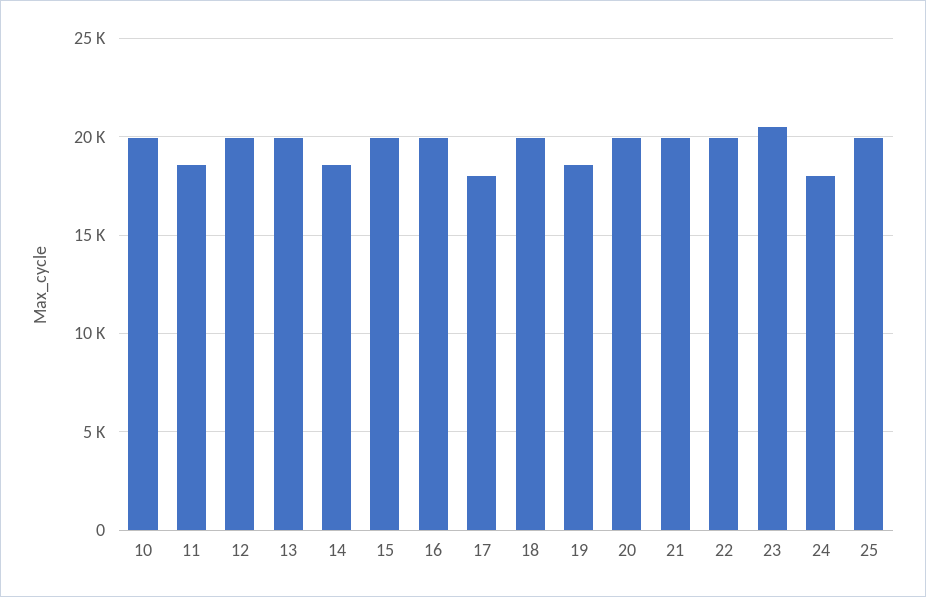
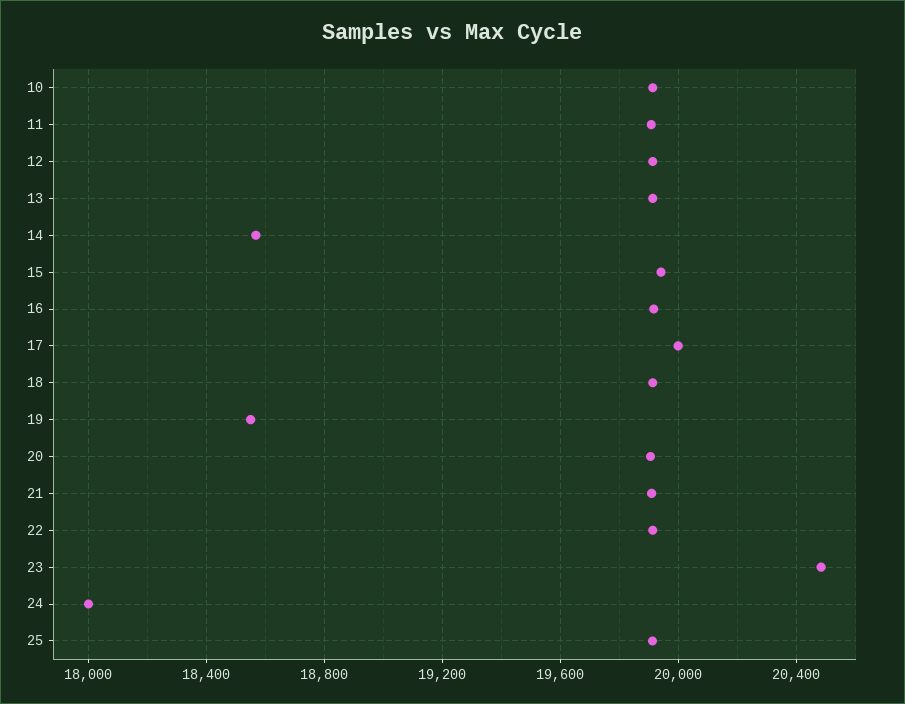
11: 18500 -> 19900
17: 18000 -> 20000

